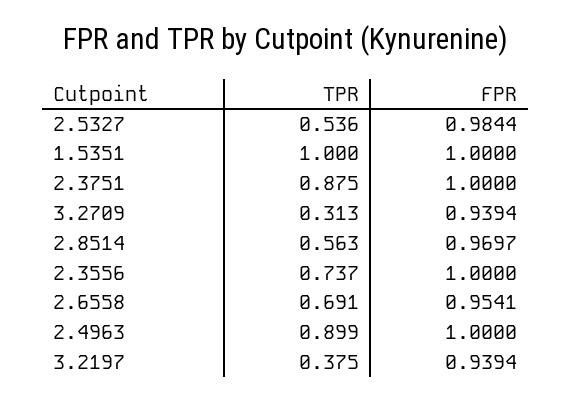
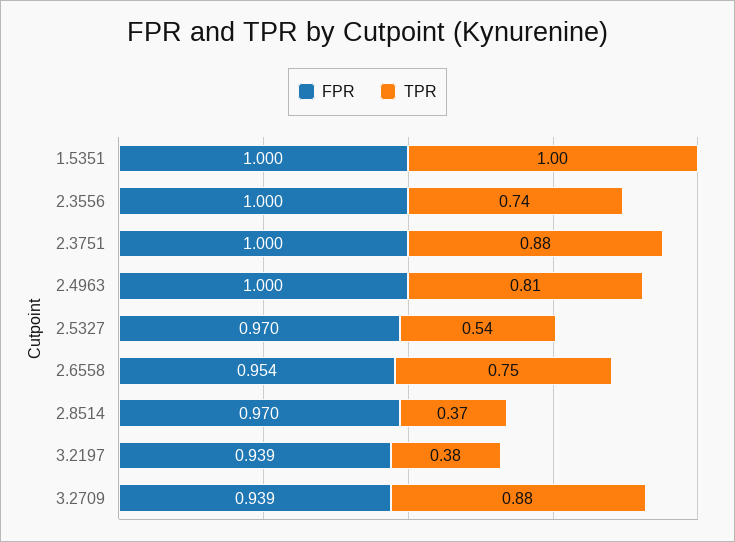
FPR, 2.5327: 0.9844 -> 0.97
TPR, 3.2709: 0.313 -> 0.88
TPR, 2.8514: 0.563 -> 0.37
TPR, 2.6558: 0.691 -> 0.75
TPR, 2.4963: 0.899 -> 0.81

